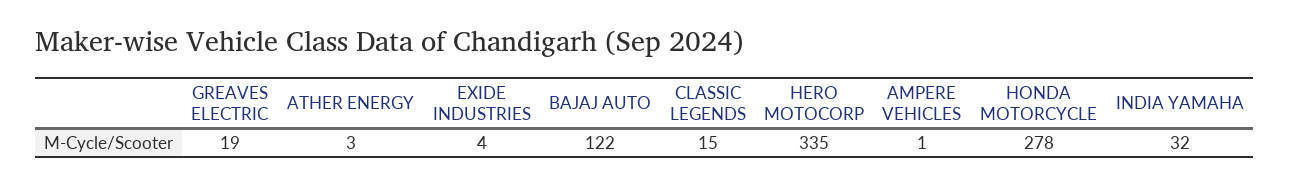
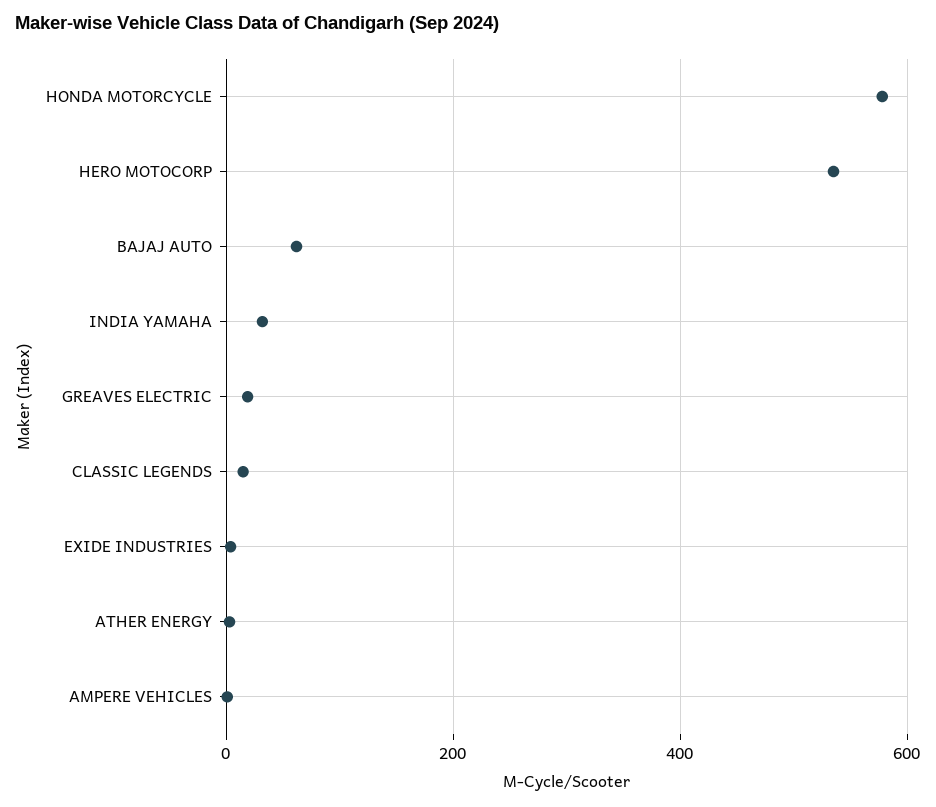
BAJAJ AUTO: 122 -> 60
HERO MOTOCORP: 335 -> 540
HONDA MOTORCYCLE: 278 -> 580

